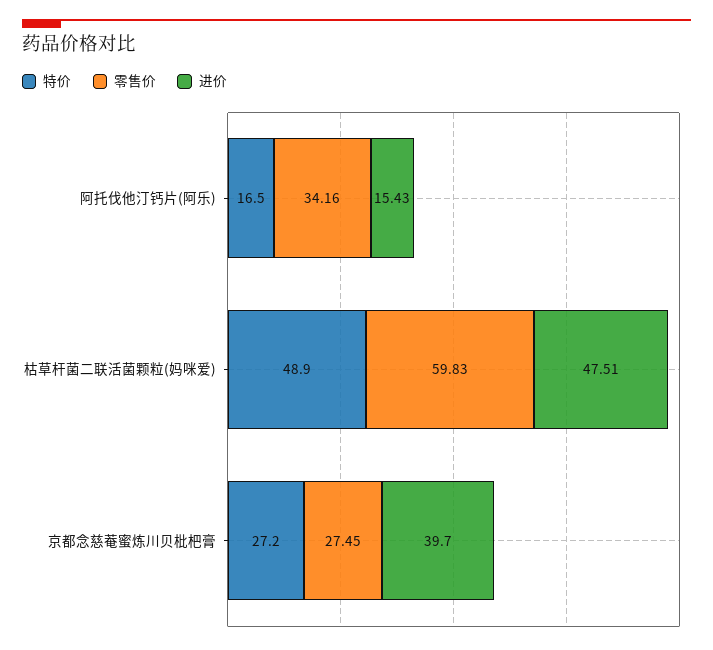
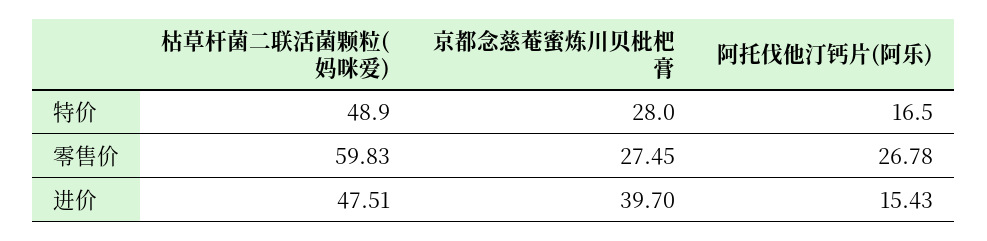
零售价, 阿托伐他汀钙片(阿乐): 34.16 -> 26.78
特价, 京都念慈菴蜜炼川贝枇杷膏: 27.2 -> 28

